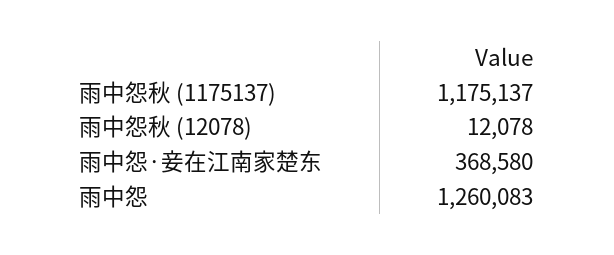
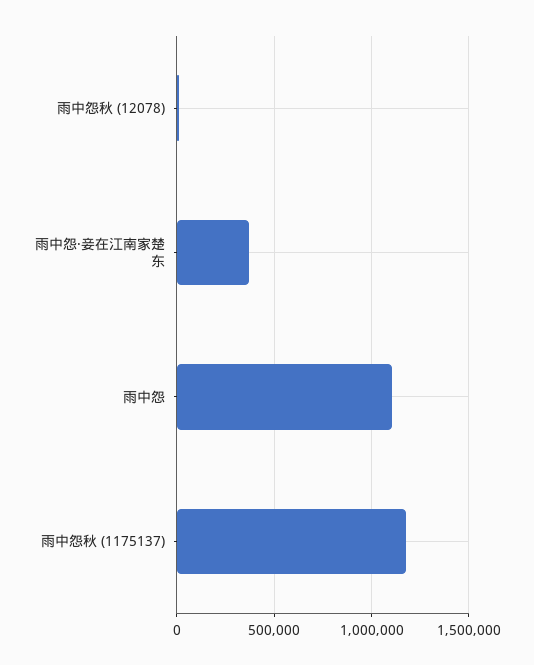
雨中怨: 1260083 -> 1100000

